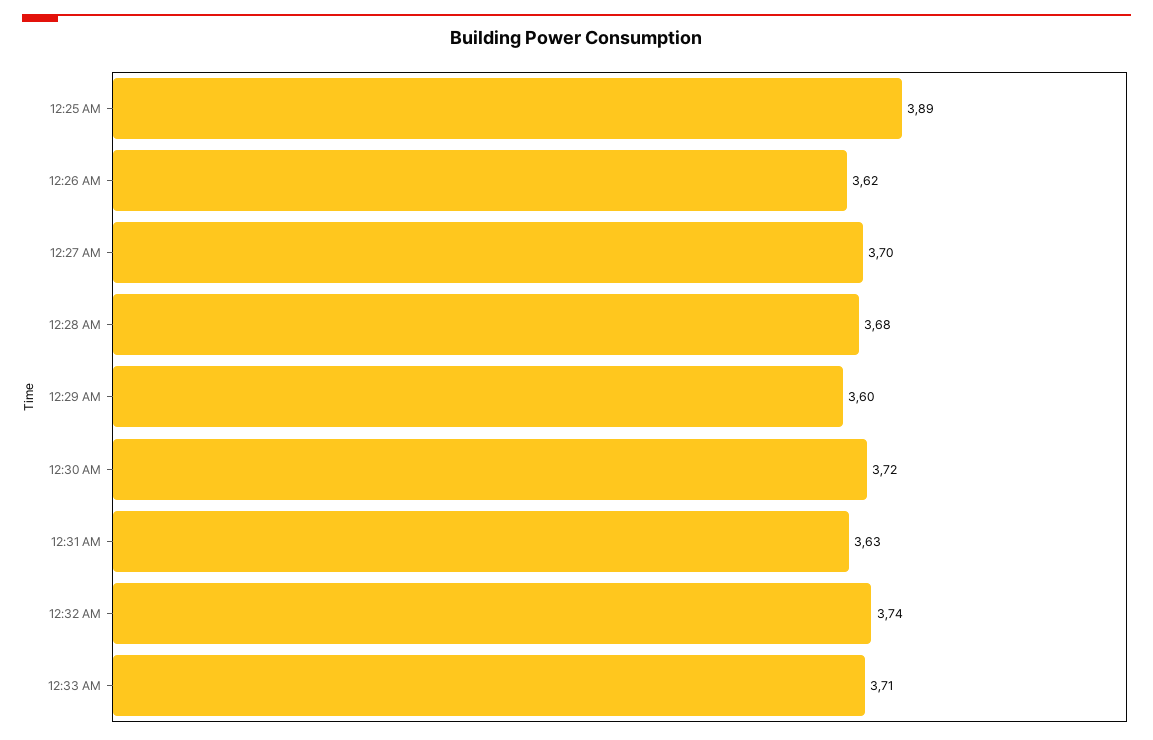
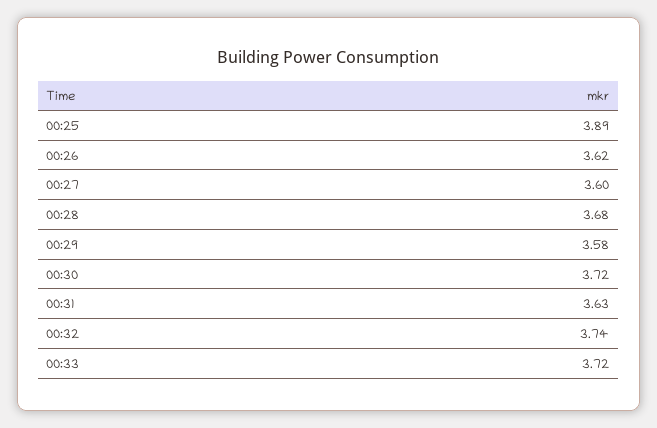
12:27 AM: 3.7 -> 3.6
12:29 AM: 3.6 -> 3.58
12:33 AM: 3.71 -> 3.72

